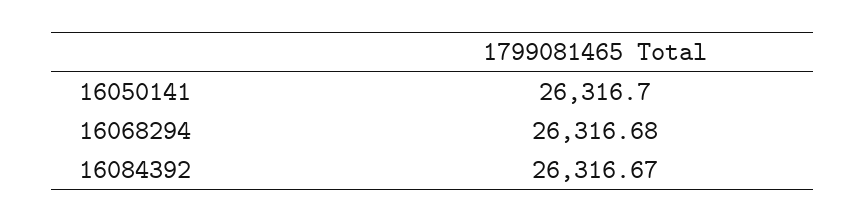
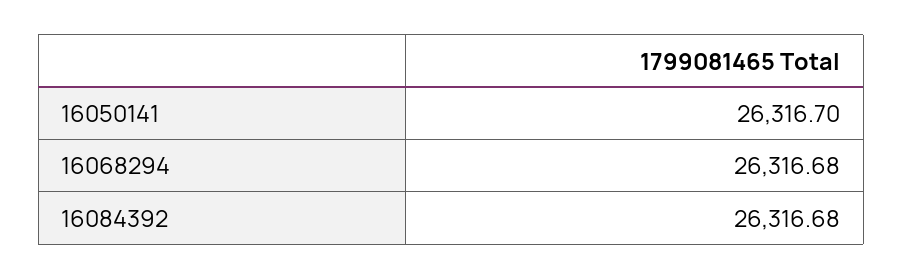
16084392: 26316.67 -> 26316.68

